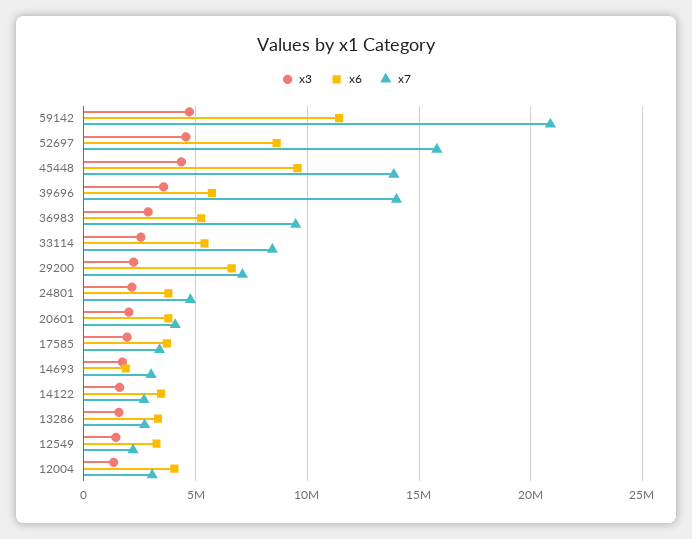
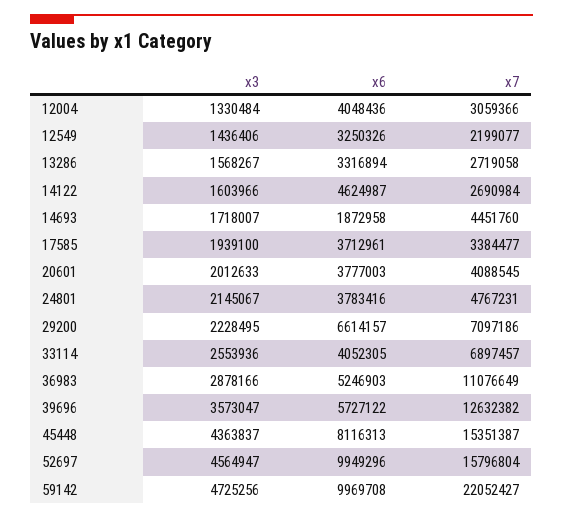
x6, 59142: 11500000 -> 9969708
x7, 59142: 21000000 -> 22052427
x6, 52697: 8500000 -> 9949296
x6, 45448: 9500000 -> 8116313
x7, 45448: 14000000 -> 15351387
x7, 39696: 14000000 -> 12632382
x7, 36983: 9500000 -> 11076649
x6, 33114: 5500000 -> 4052305
x7, 33114: 8500000 -> 6897457
x7, 14693: 3000000 -> 4451760
x6, 14122: 3500000 -> 4624987

